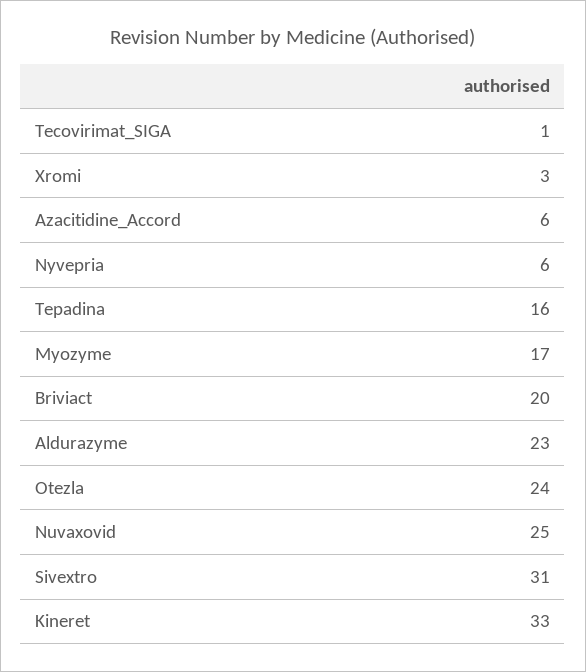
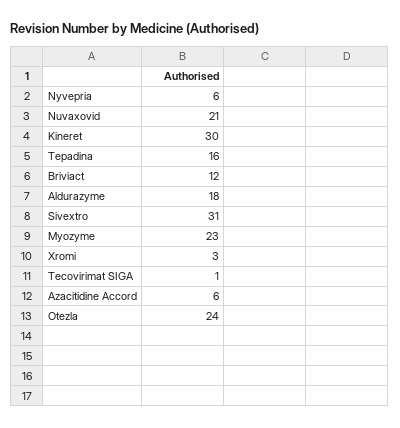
Myozyme: 17 -> 23
Briviact: 20 -> 12
Aldurazyme: 23 -> 18
Nuvaxovid: 25 -> 21
Kineret: 33 -> 30

